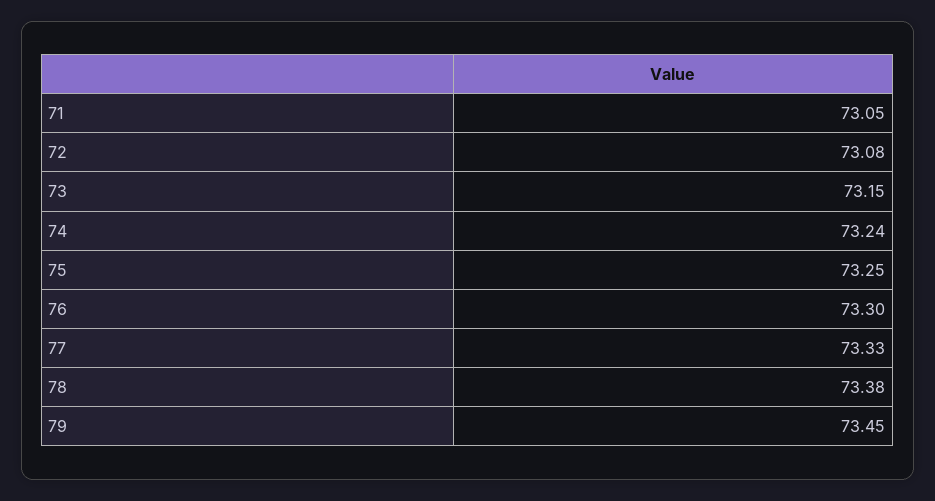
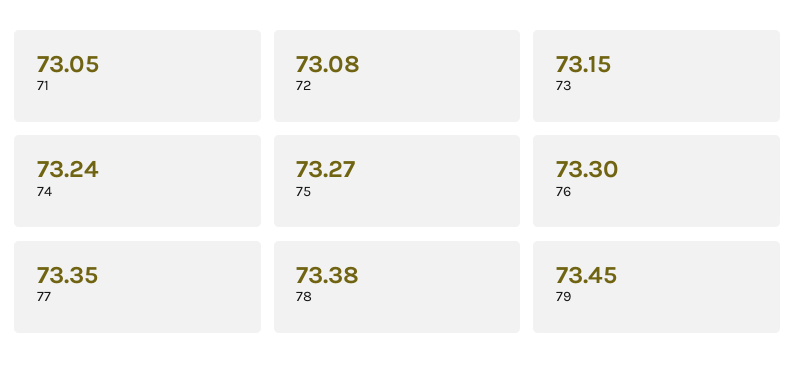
75: 73.25 -> 73.27
77: 73.33 -> 73.35

